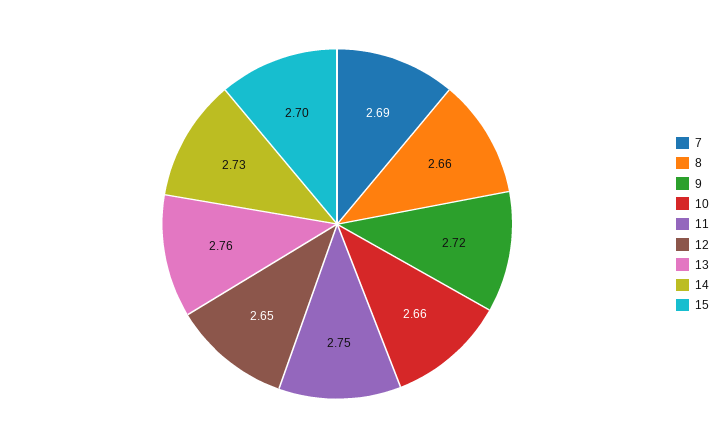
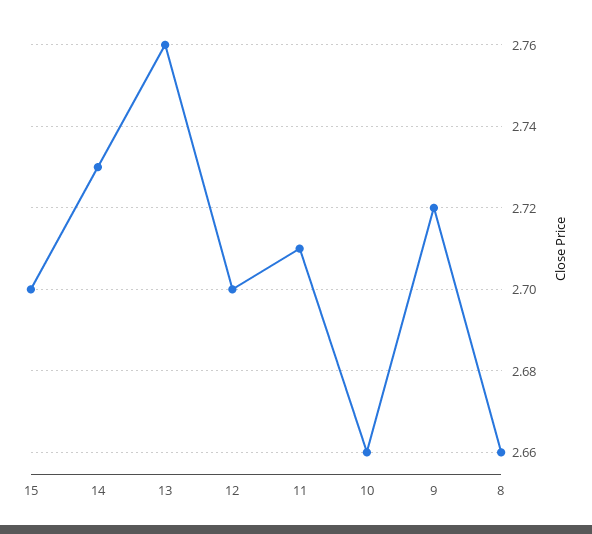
7: 2.69 -> none
11: 2.75 -> 2.71
12: 2.65 -> 2.7

